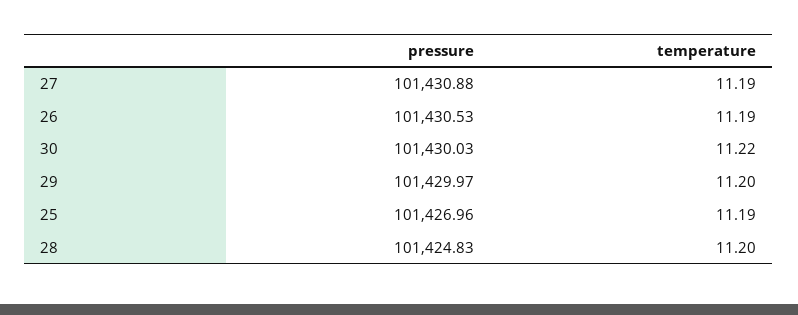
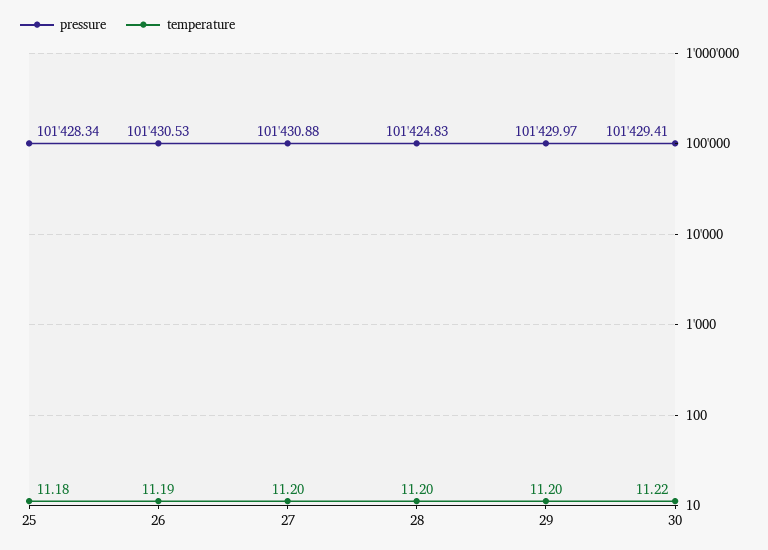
temperature, 27: 11.19 -> 11.2
pressure, 30: 101430.03 -> 101429.41
pressure, 25: 101426.96 -> 101428.34
temperature, 25: 11.19 -> 11.18

